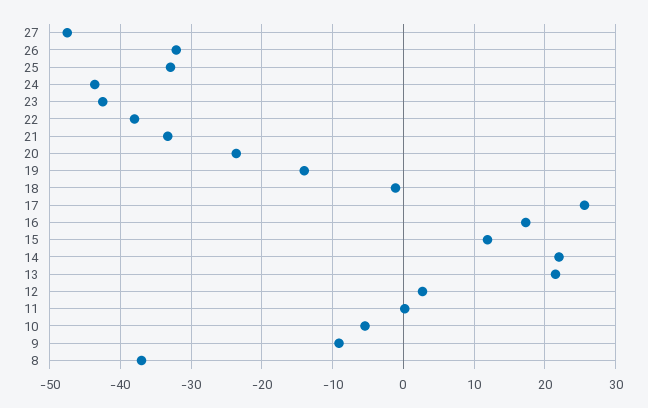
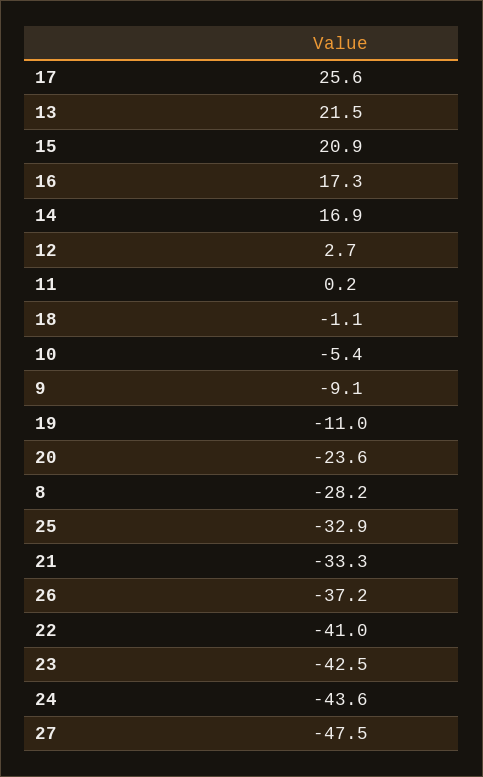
26: -32 -> -37.2
22: -38 -> -41
19: -14 -> -11
15: 12 -> 20.9
14: 22 -> 16.9
8: -37 -> -28.2

